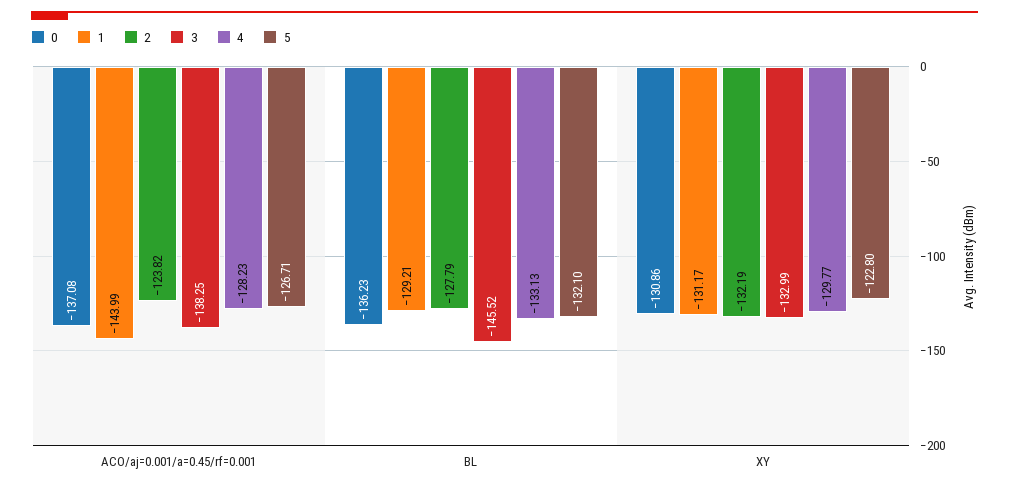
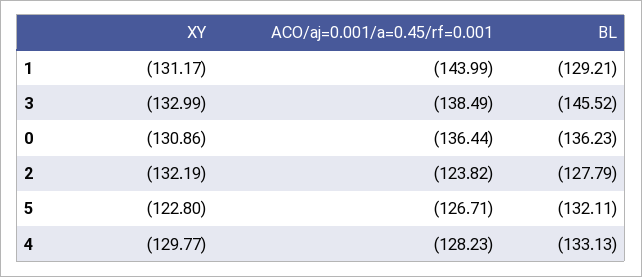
0, ACO/aj=0.001/a=0.45/rf=0.001: -137.08 -> -136.44
3, ACO/aj=0.001/a=0.45/rf=0.001: -138.25 -> -138.49
5, BL: -132.1 -> -132.11

